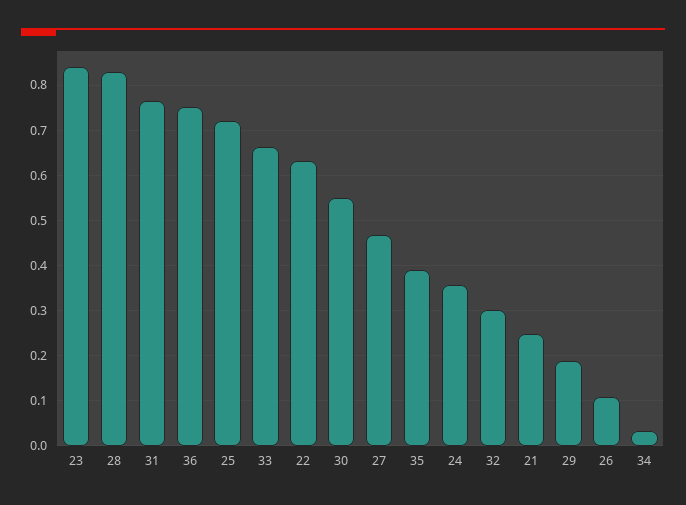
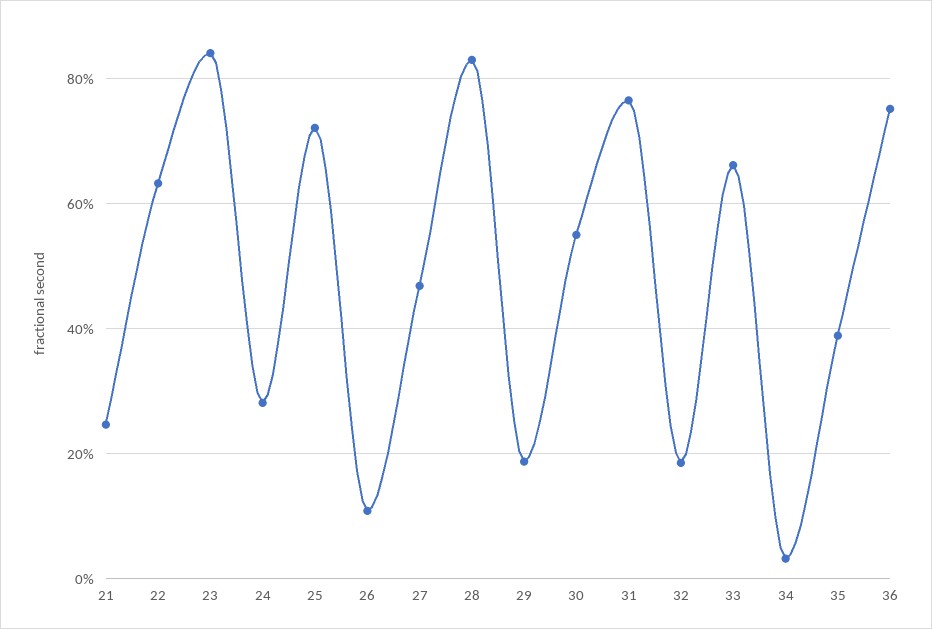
24: 0.36 -> 0.28
32: 0.3 -> 0.18

